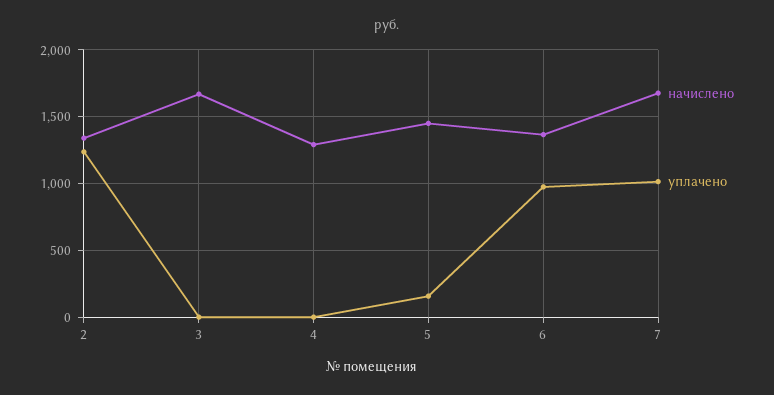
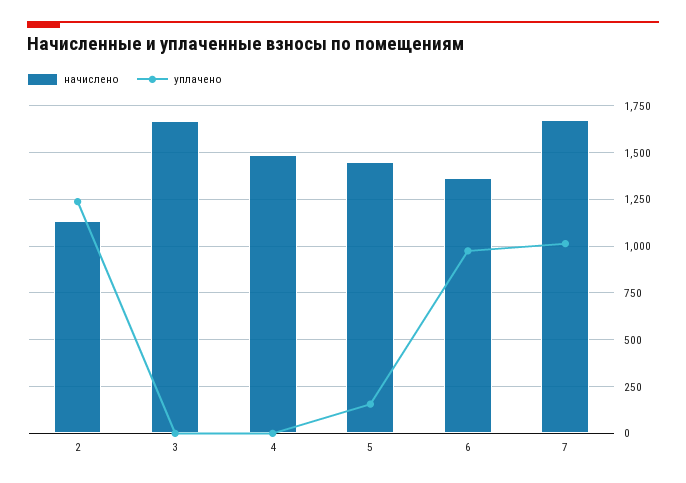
начислено, 2: 1350 -> 1150
начислено, 4: 1300 -> 1500

